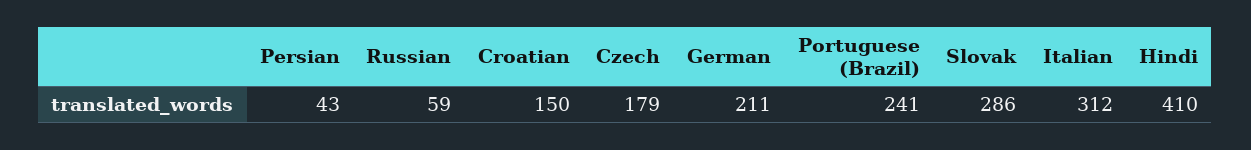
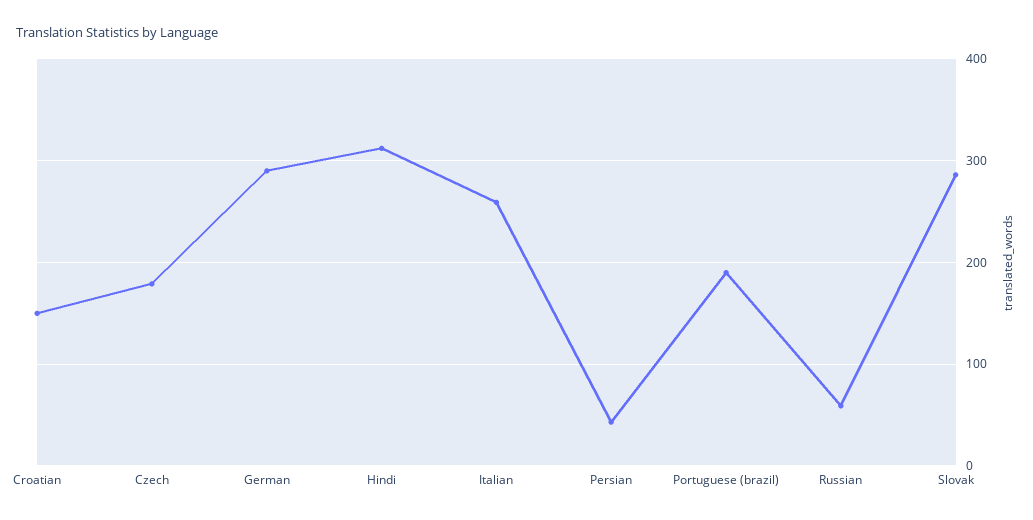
German: 211 -> 290
Portuguese (Brazil): 241 -> 190
Italian: 312 -> 260
Hindi: 410 -> 310

